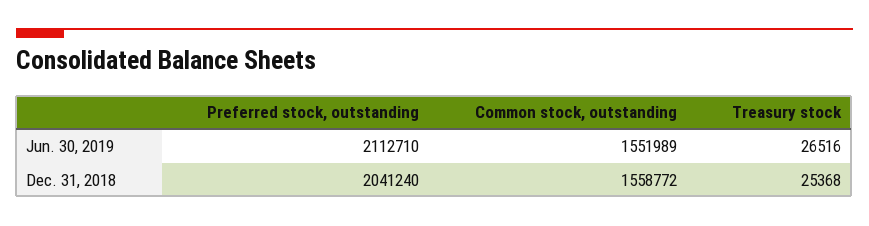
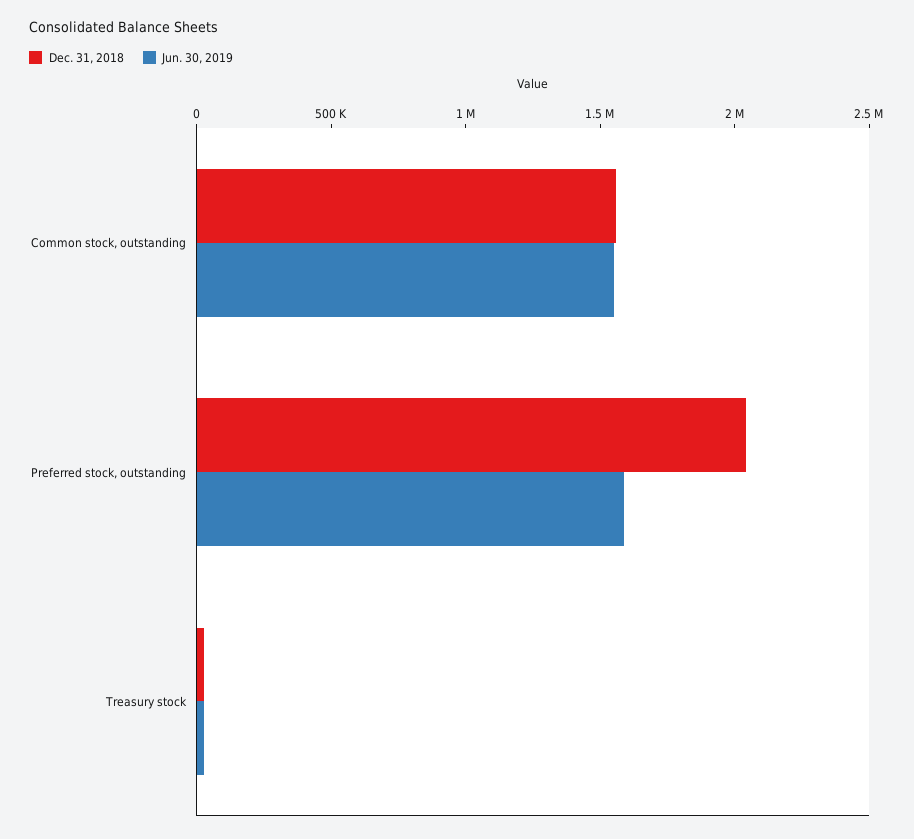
Jun. 30, 2019, Preferred stock, outstanding: 2112710 -> 1600000

